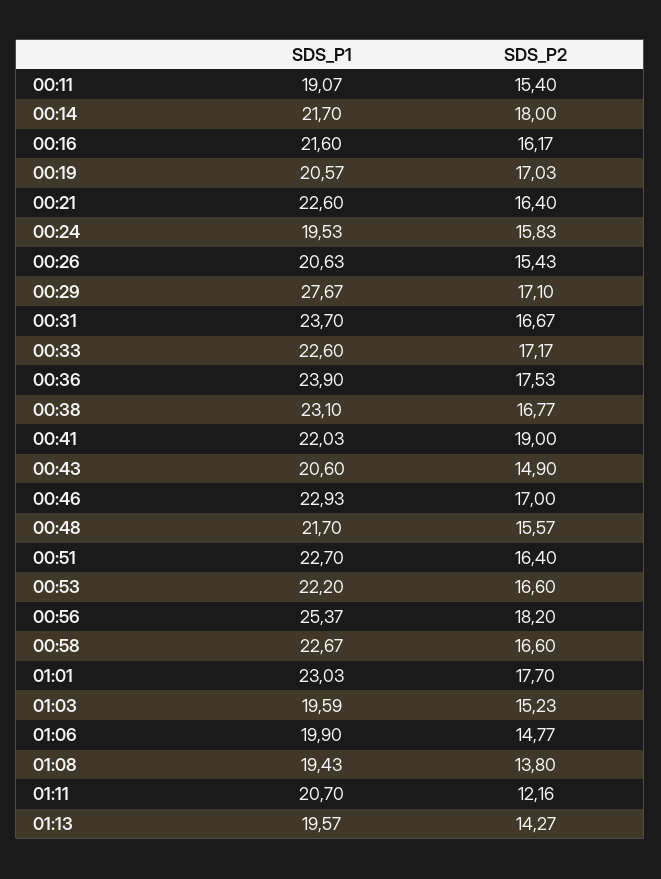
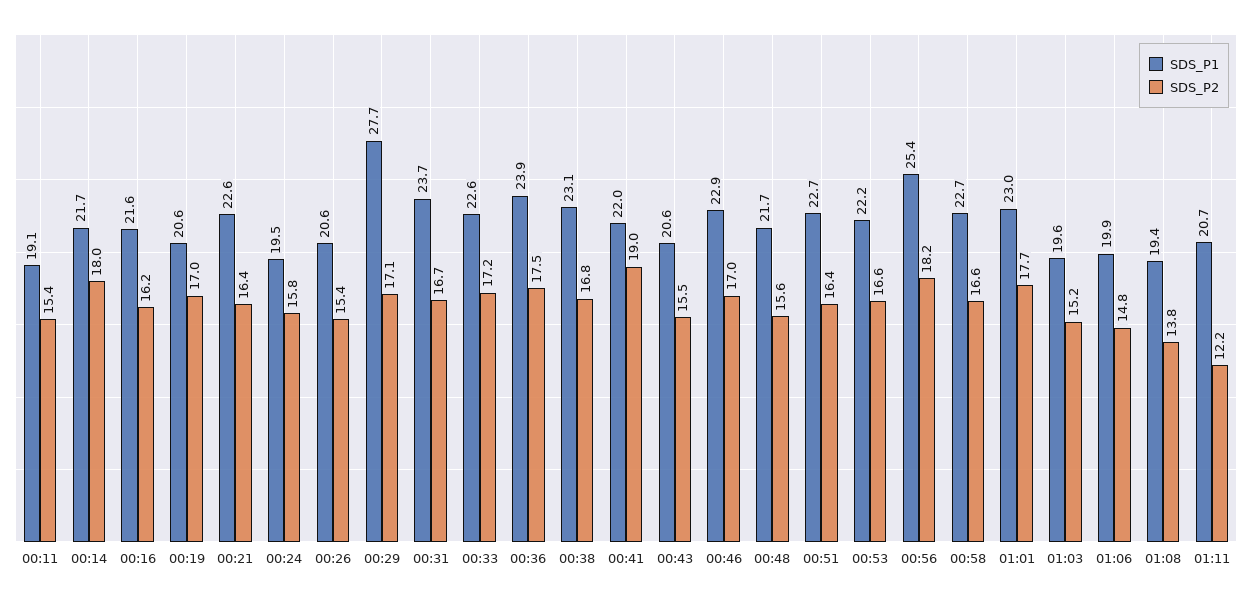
SDS_P2, 00:43: 14.9 -> 15.5
SDS_P1, 01:13: 19.57 -> none
SDS_P2, 01:13: 14.27 -> none

